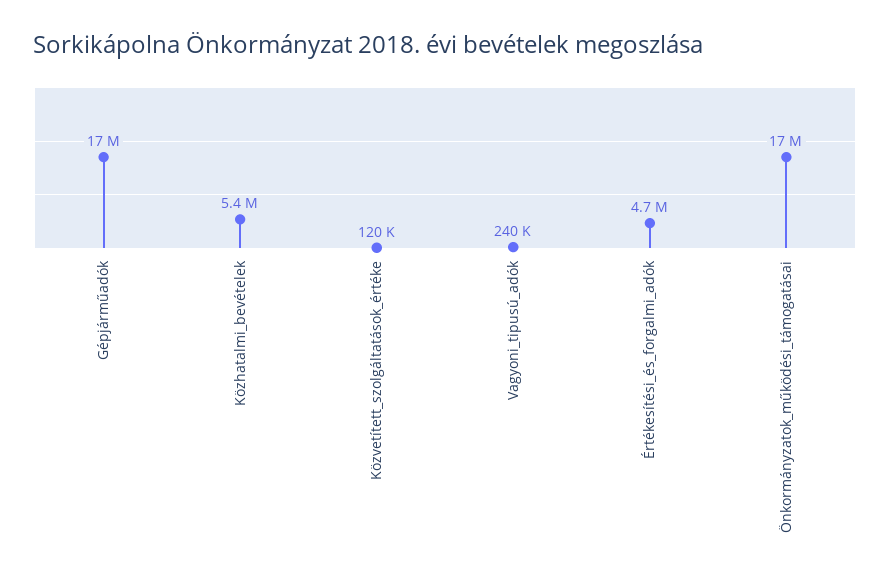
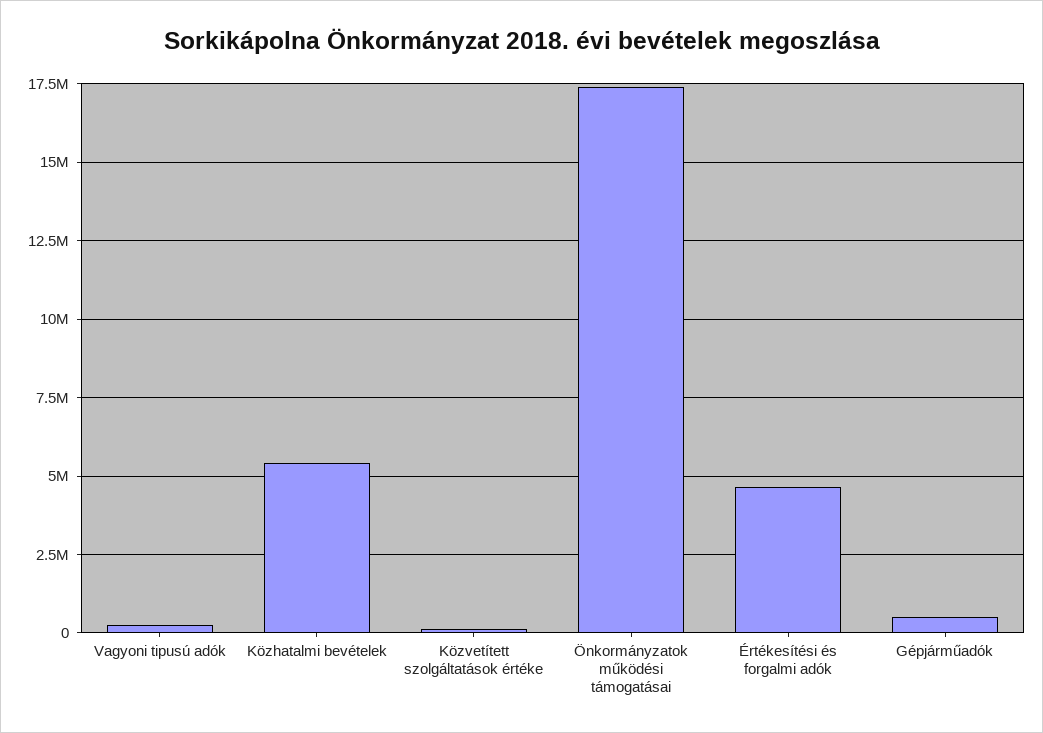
Gépjárműadók: 17000000 -> 500000

